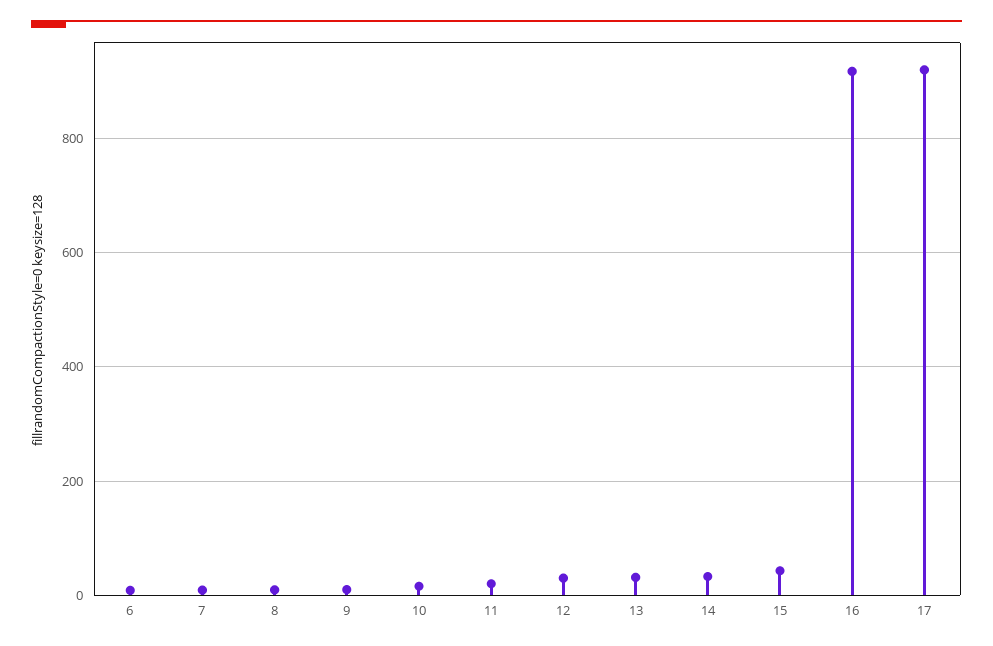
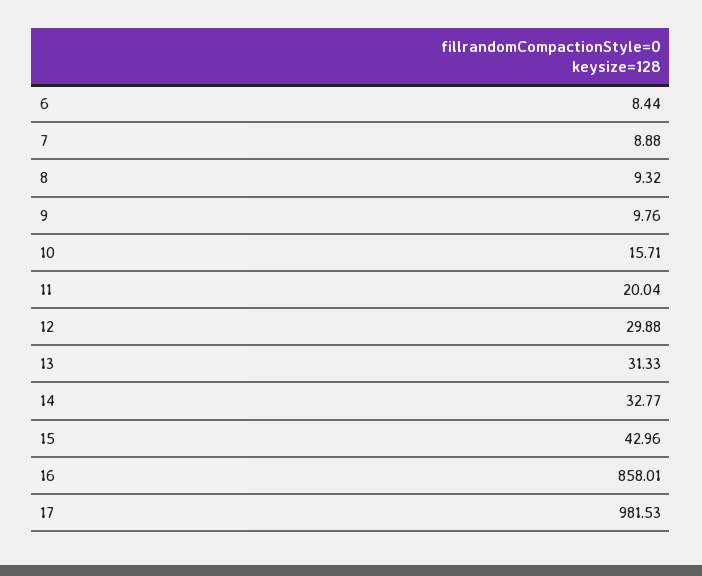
16: 920 -> 858.01
17: 920 -> 981.53

